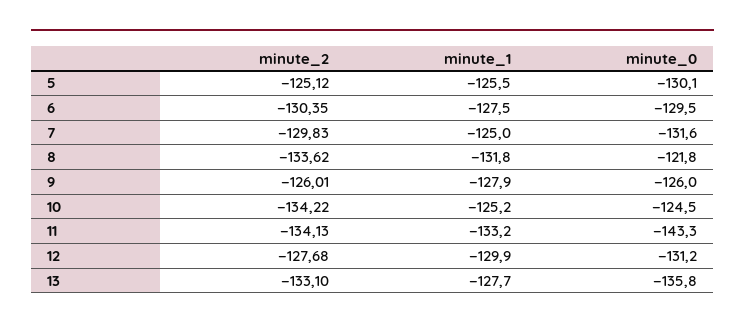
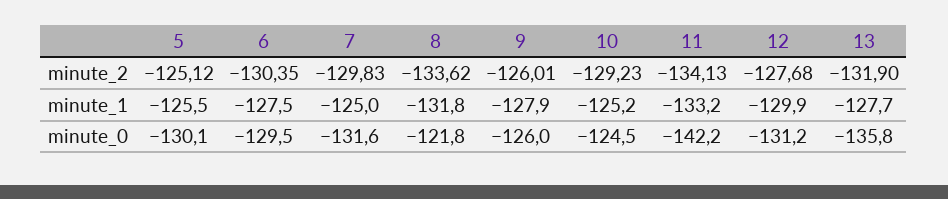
minute_2, 10: -134.22 -> -129.23
minute_0, 11: -143.3 -> -142.2
minute_2, 13: -133.1 -> -131.9

